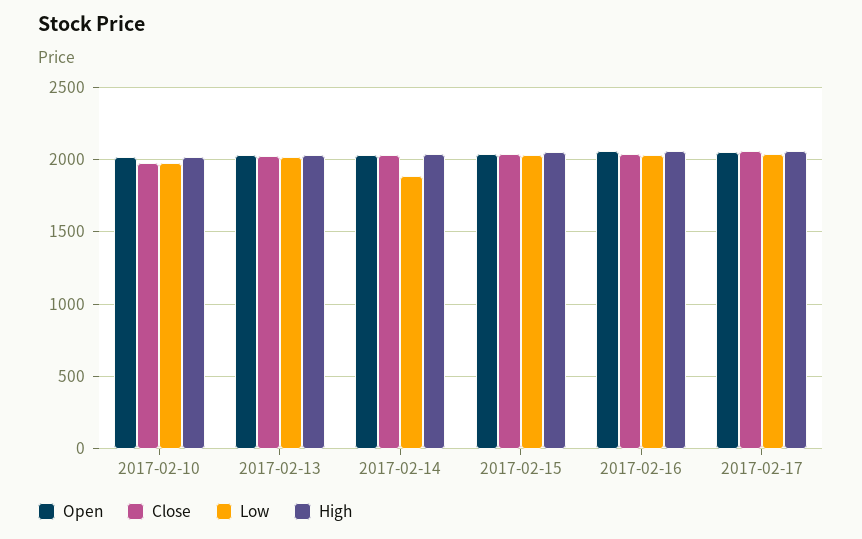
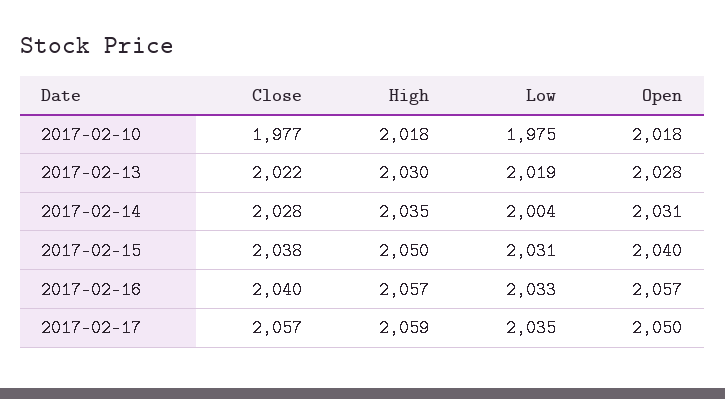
Low, 2017-02-14: 1900 -> 2004

